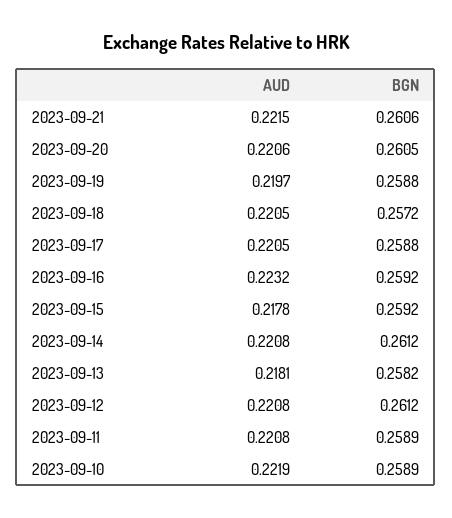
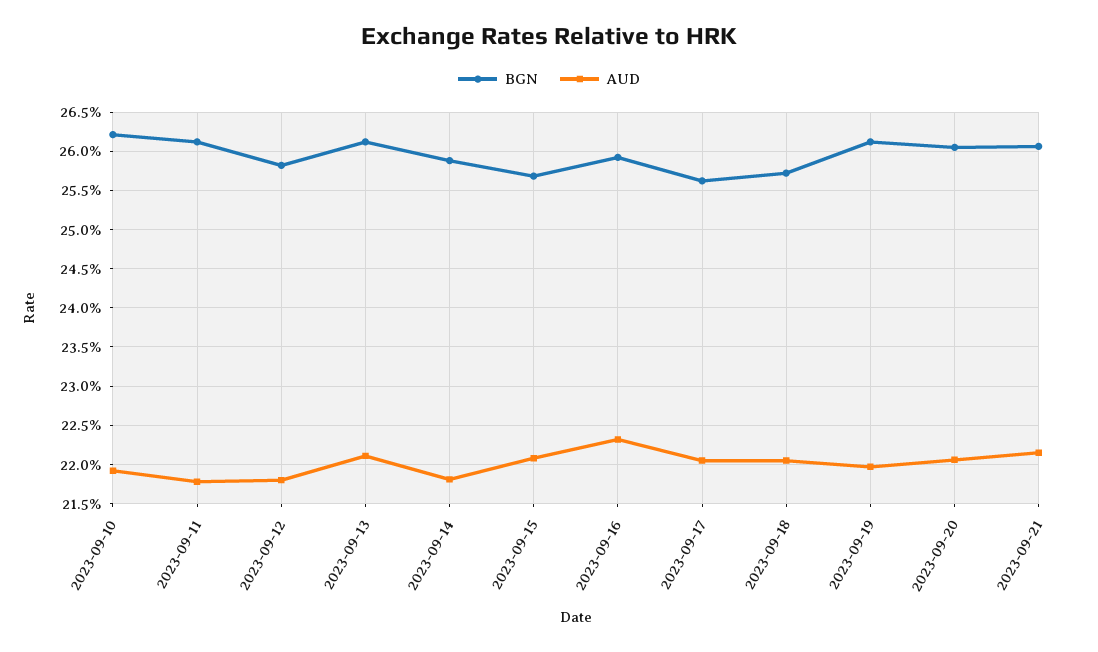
BGN, 2023-09-19: 0.2588 -> 0.261
BGN, 2023-09-17: 0.2588 -> 0.256
AUD, 2023-09-15: 0.2178 -> 0.221
BGN, 2023-09-15: 0.2592 -> 0.257
AUD, 2023-09-14: 0.2208 -> 0.218
BGN, 2023-09-14: 0.2612 -> 0.259
AUD, 2023-09-13: 0.2181 -> 0.221
BGN, 2023-09-13: 0.2582 -> 0.261
AUD, 2023-09-12: 0.2208 -> 0.218
BGN, 2023-09-12: 0.2612 -> 0.258
AUD, 2023-09-11: 0.2208 -> 0.218
BGN, 2023-09-11: 0.2589 -> 0.261
AUD, 2023-09-10: 0.2219 -> 0.219
BGN, 2023-09-10: 0.2589 -> 0.262

